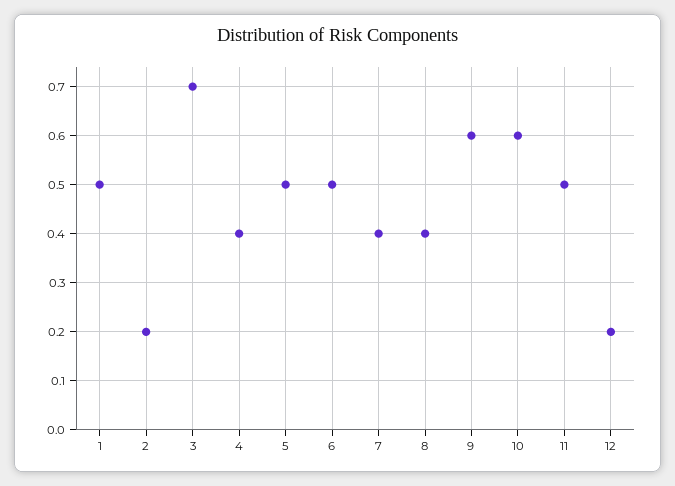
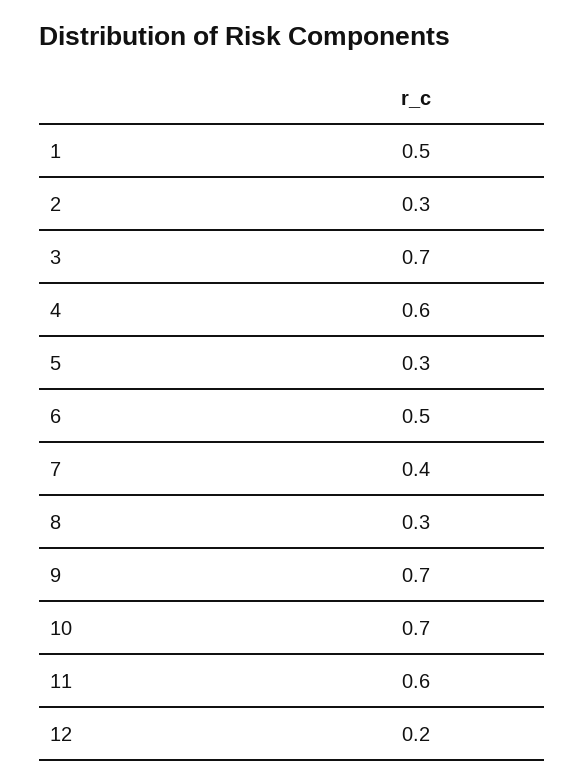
2: 0.2 -> 0.3
4: 0.4 -> 0.6
5: 0.5 -> 0.3
8: 0.4 -> 0.3
9: 0.6 -> 0.7
10: 0.6 -> 0.7
11: 0.5 -> 0.6

